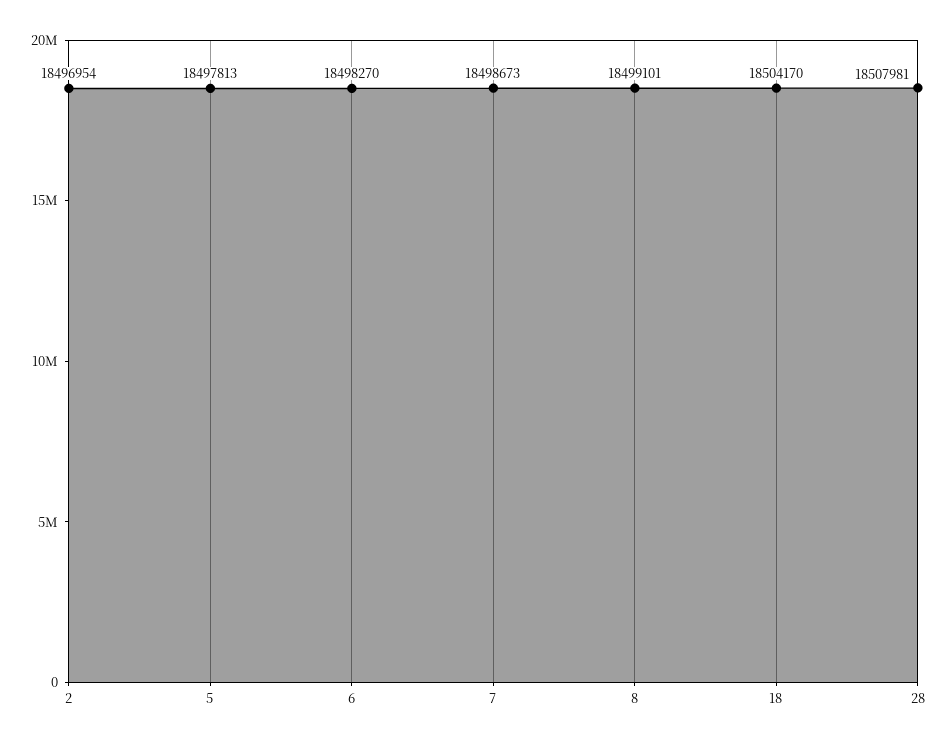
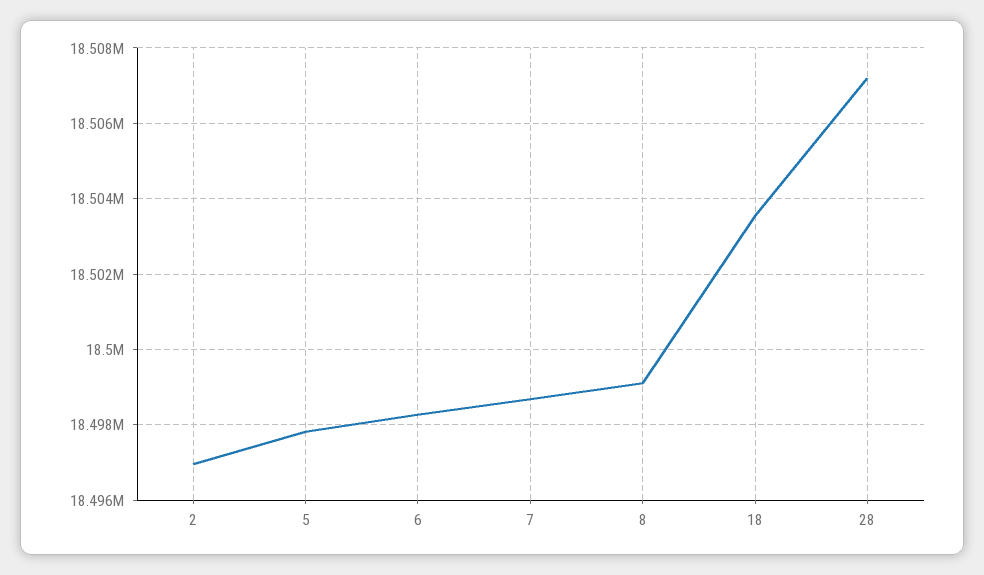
18: 18504170 -> 18503600
28: 18507981 -> 18507200

